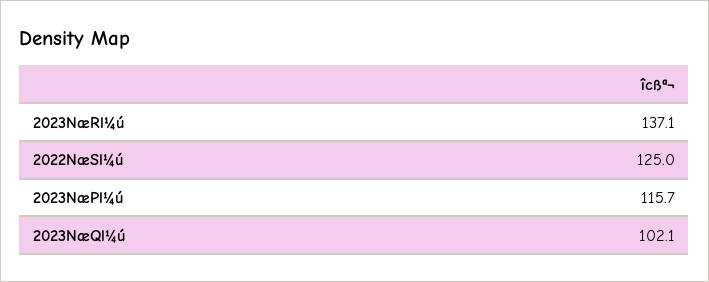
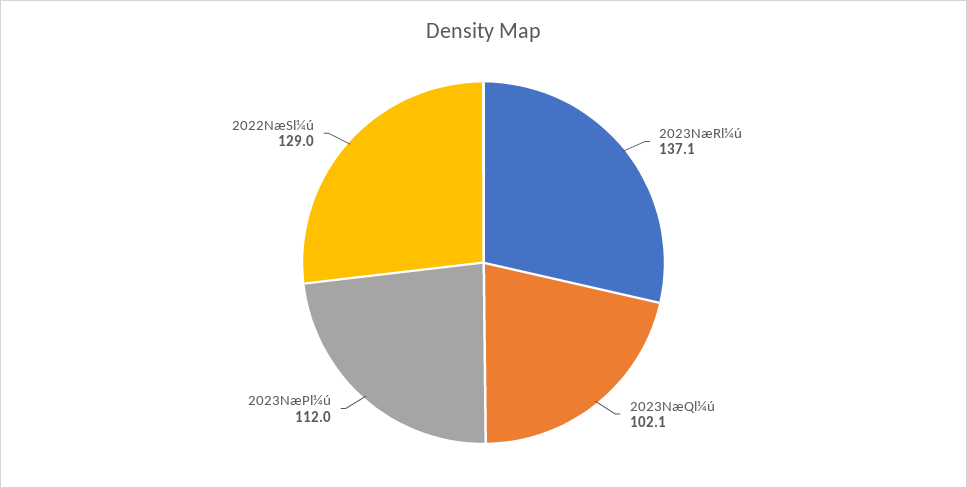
2022NæSl¼ú: 125 -> 129
2023NæPl¼ú: 115.7 -> 112

